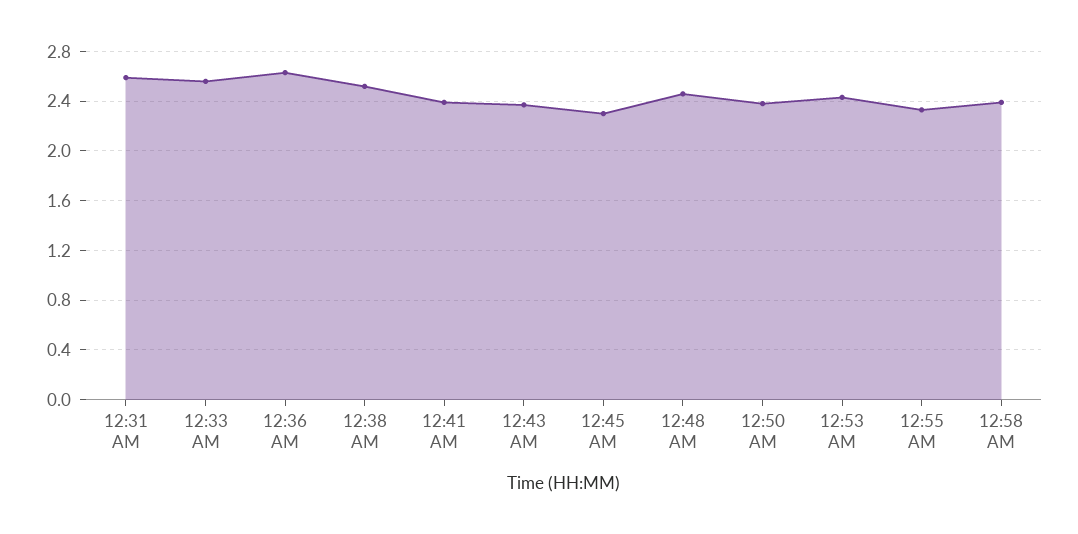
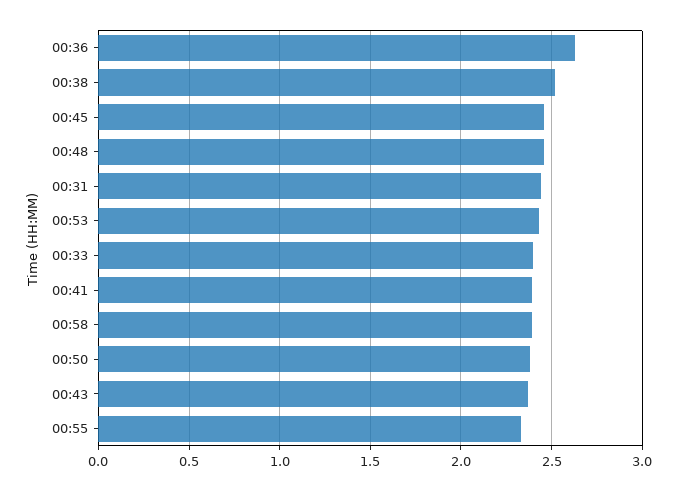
12:31 AM: 2.6 -> 2.45
12:33 AM: 2.55 -> 2.4
12:45 AM: 2.3 -> 2.45

